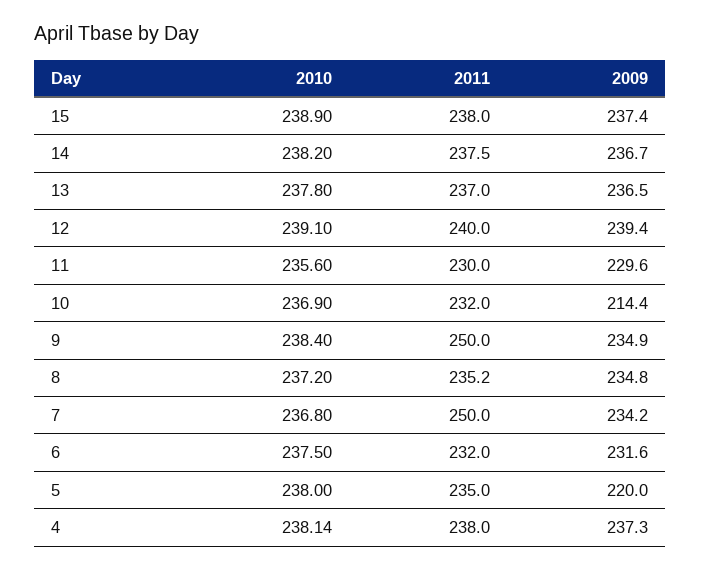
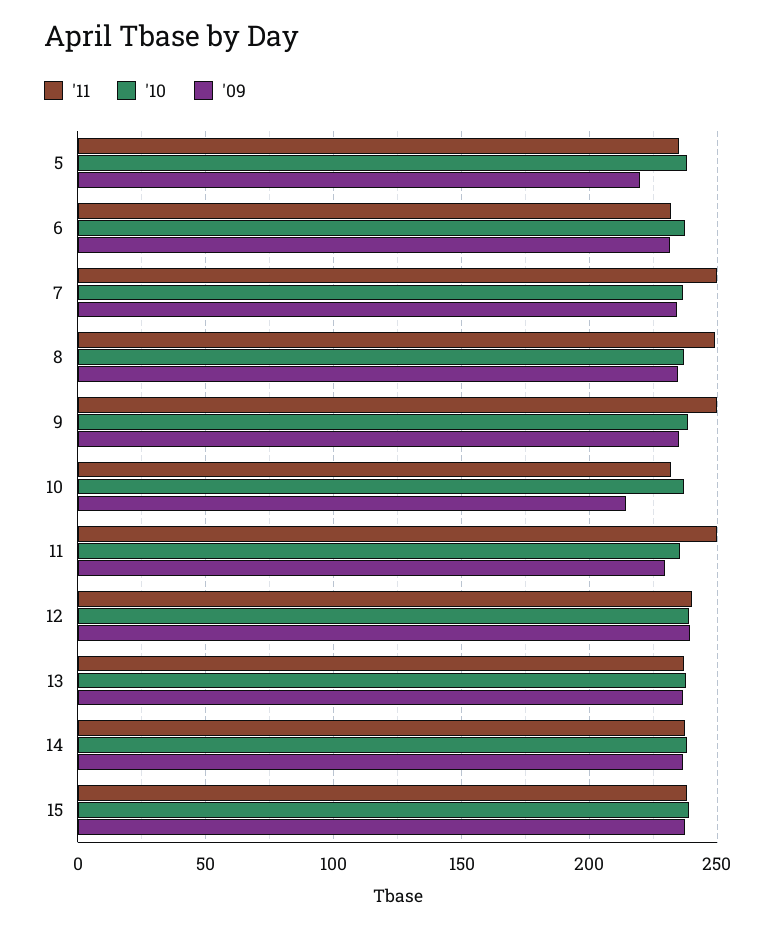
2011, 11: 230 -> 250
2011, 8: 235.2 -> 250
2010, 4: 238.14 -> none
2011, 4: 238 -> none
2009, 4: 237.3 -> none

